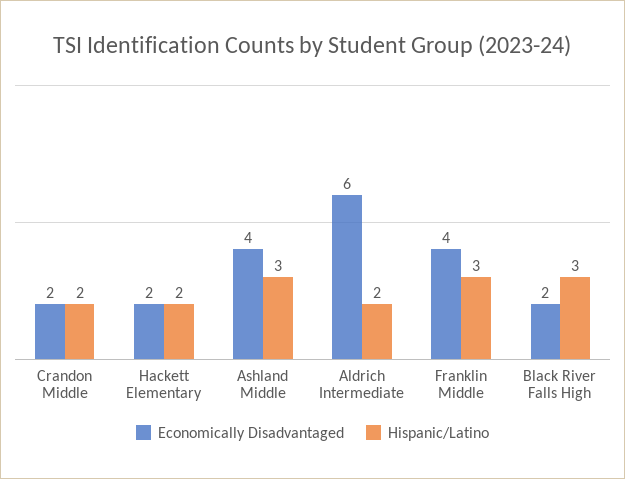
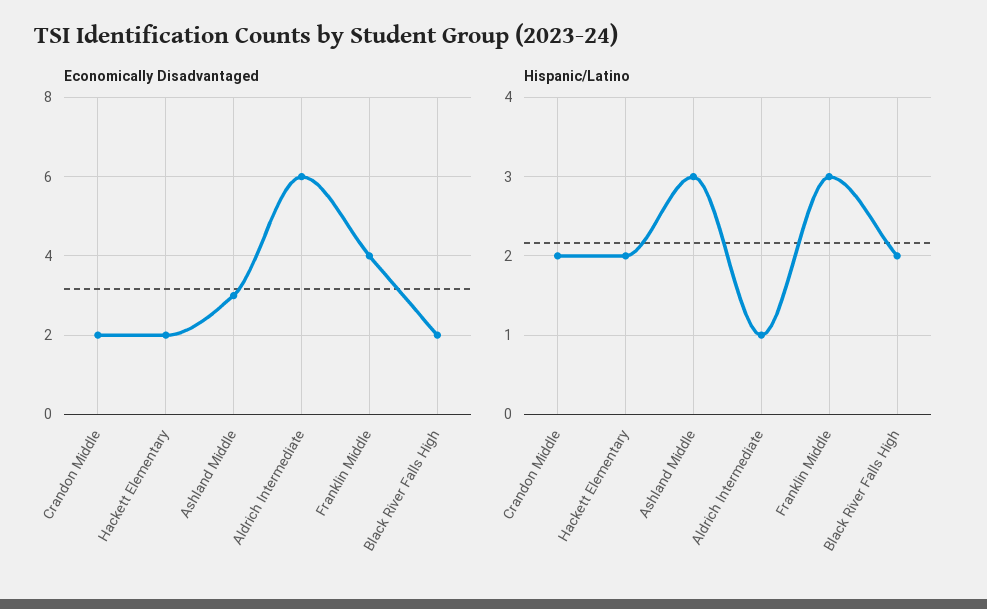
Economically Disadvantaged, Ashland Middle: 4 -> 3
Hispanic/Latino, Aldrich Intermediate: 2 -> 1
Hispanic/Latino, Black River Falls High: 3 -> 2

